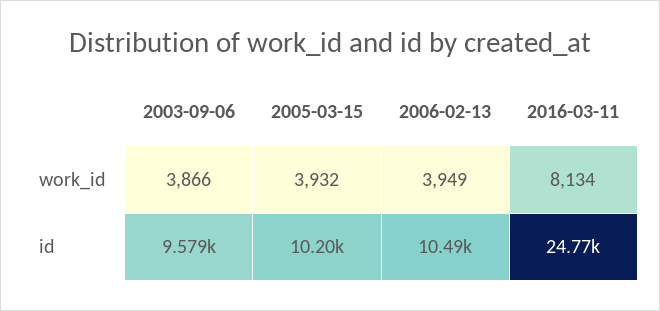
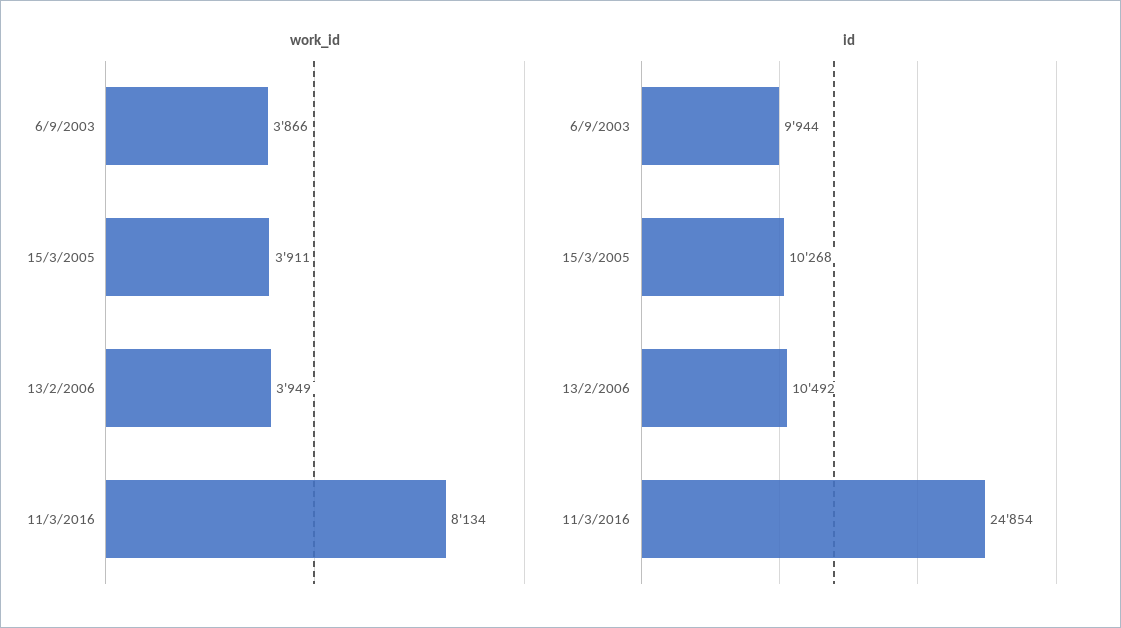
work_id, 2005-03-15: 3932 -> 3911
id, 2003-09-06: 9579 -> 9944
id, 2005-03-15: 10200 -> 10268
id, 2016-03-11: 24770 -> 24854

